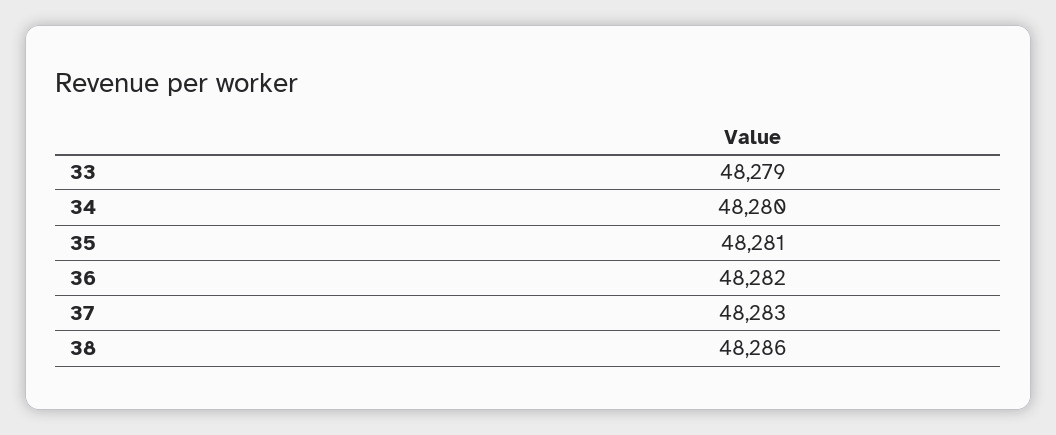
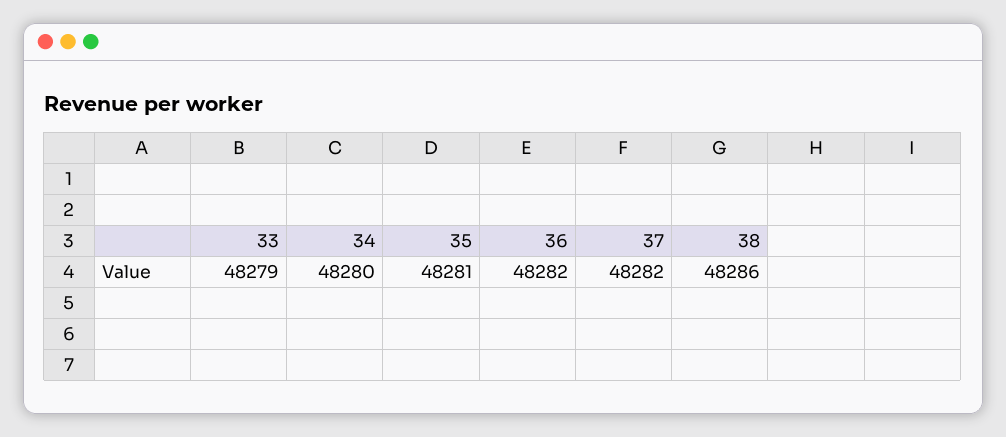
37: 48283 -> 48282

